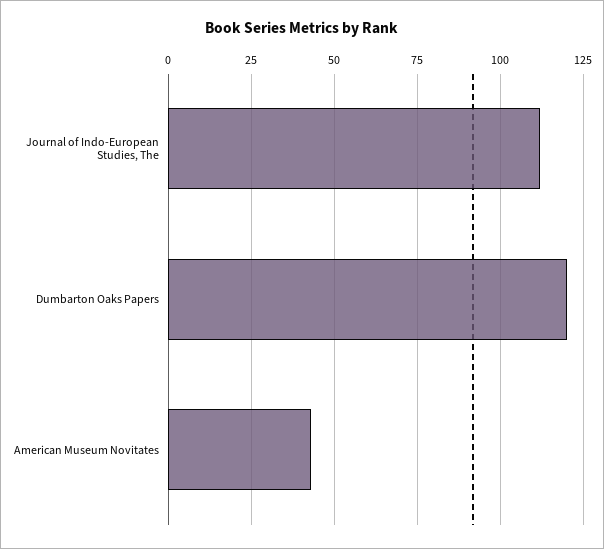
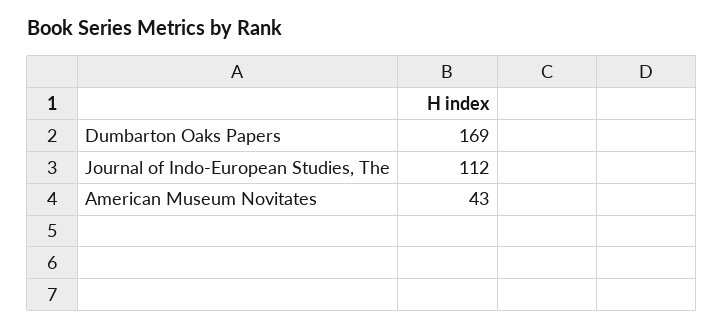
Dumbarton Oaks Papers: 120 -> 169

